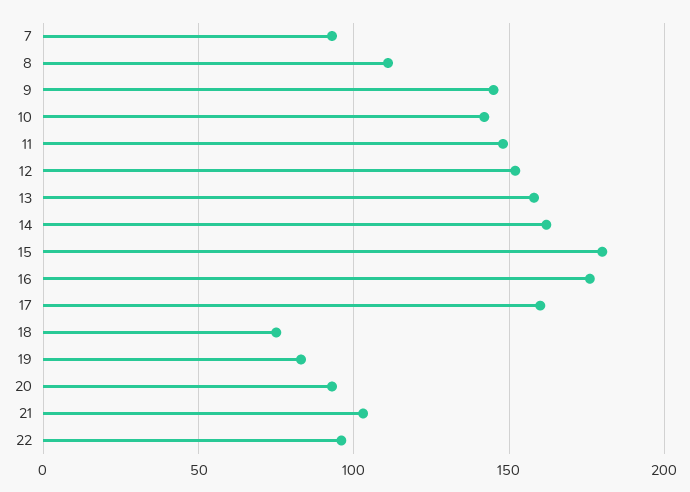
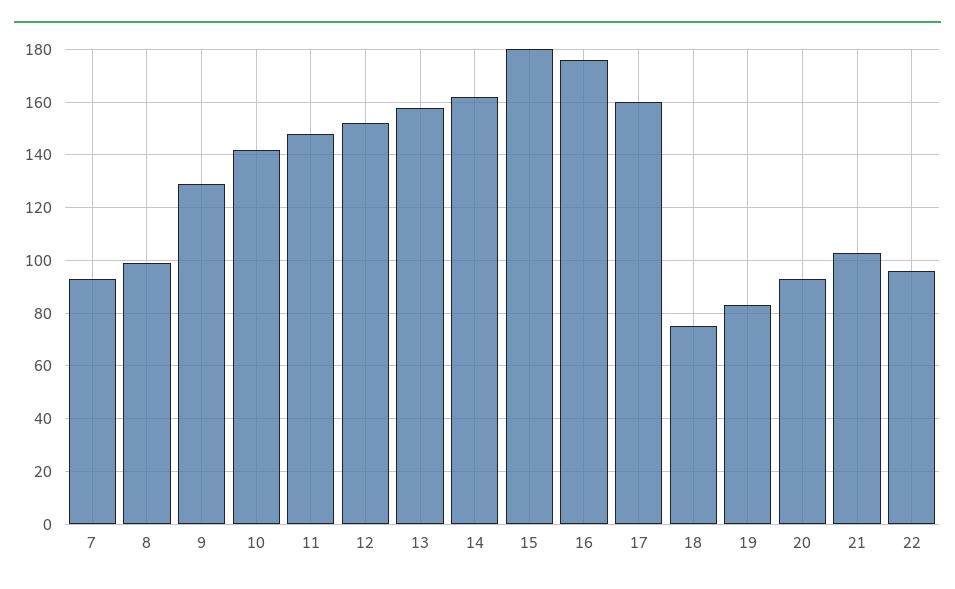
8: 110 -> 100
9: 145 -> 130

